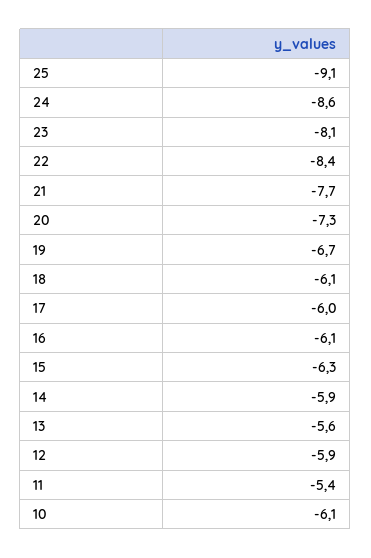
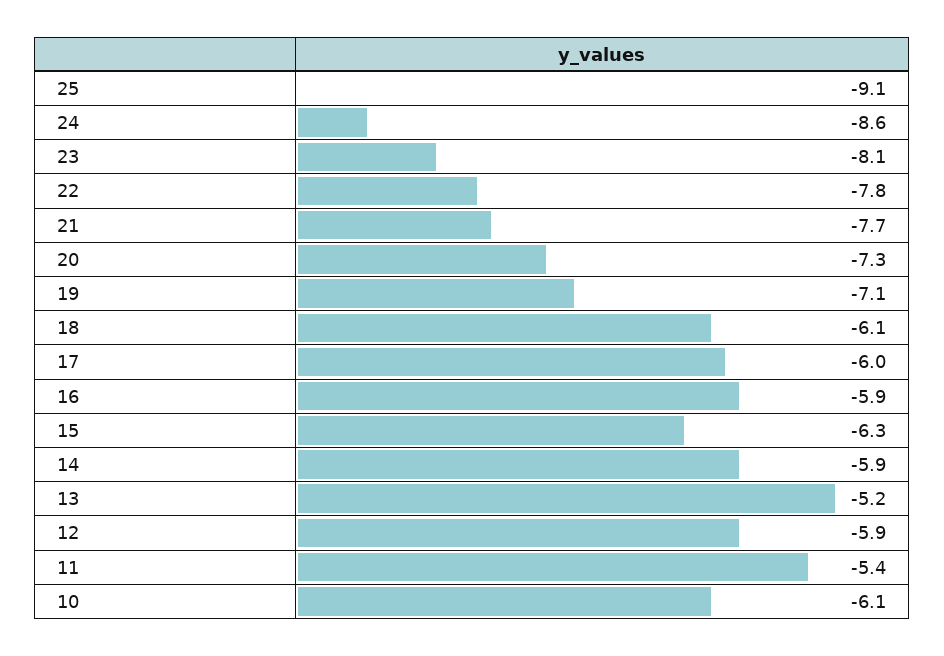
22: -8.4 -> -7.8
19: -6.7 -> -7.1
16: -6.1 -> -5.9
13: -5.6 -> -5.2

